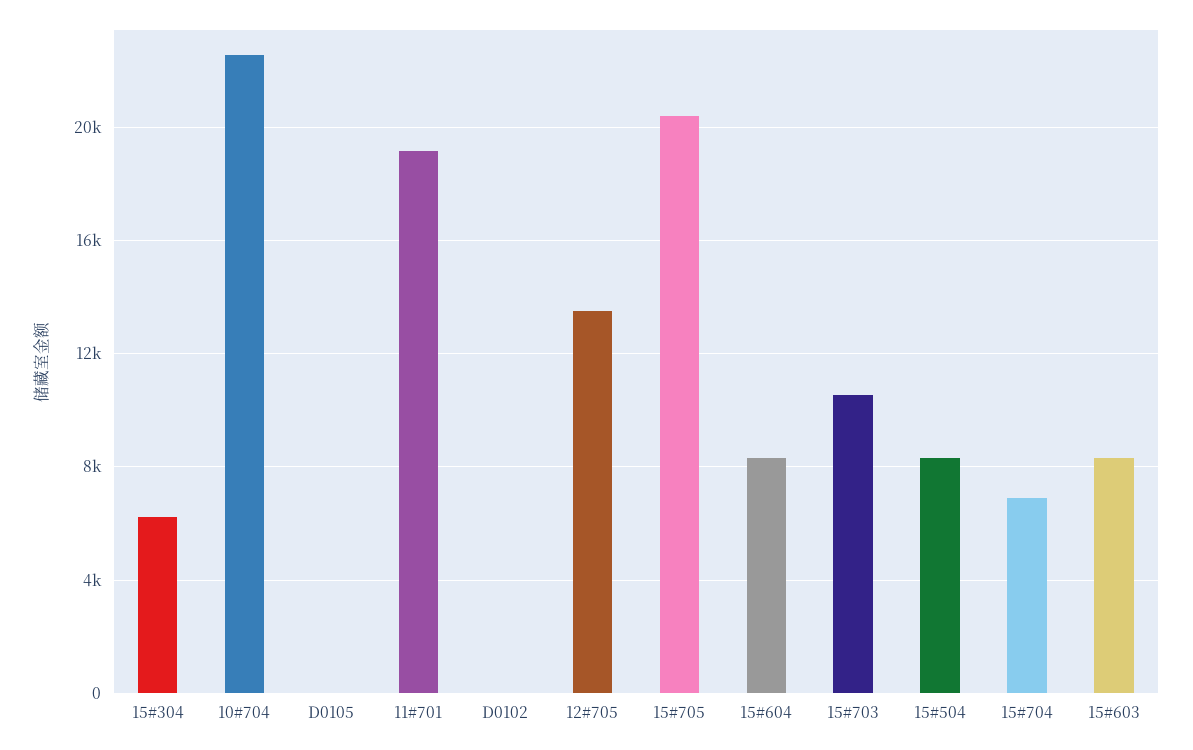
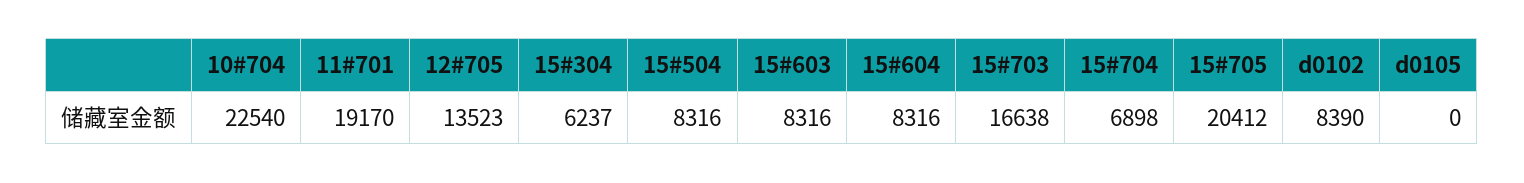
D0102: 0 -> 8390
15#703: 10500 -> 16638

